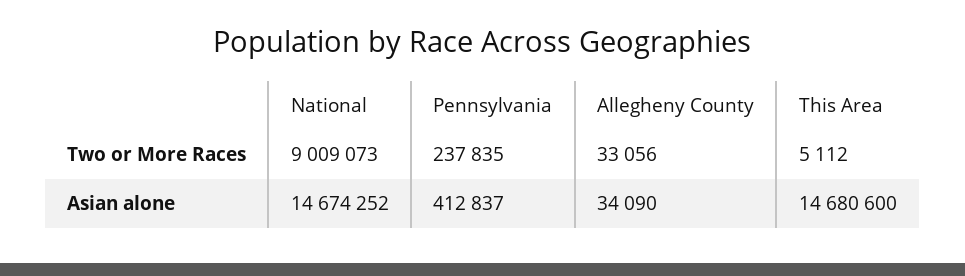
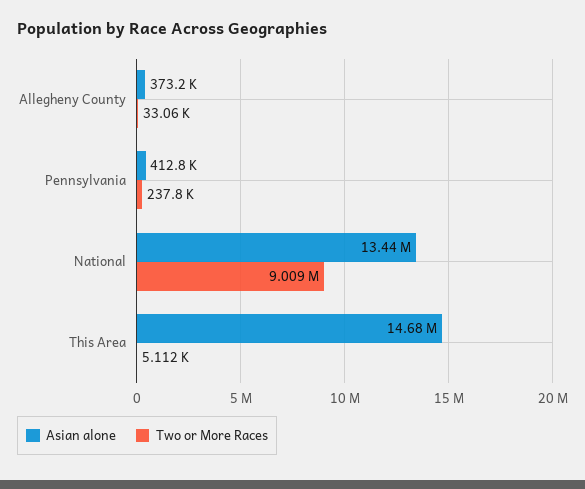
Asian alone, National: 14674252 -> 13440000
Asian alone, Allegheny County: 34090 -> 373200

